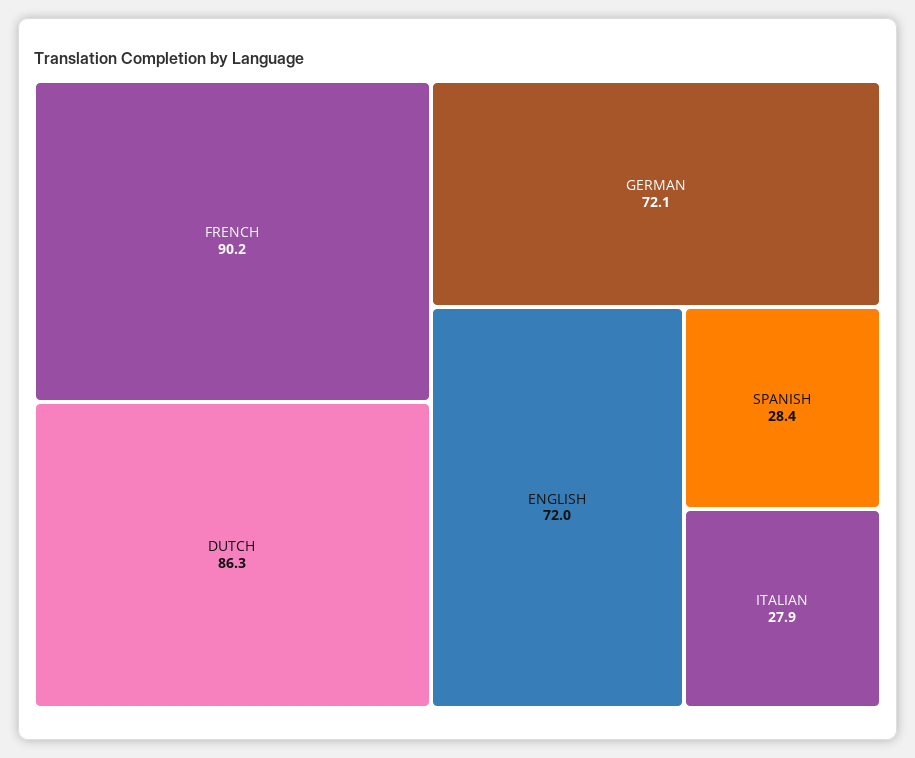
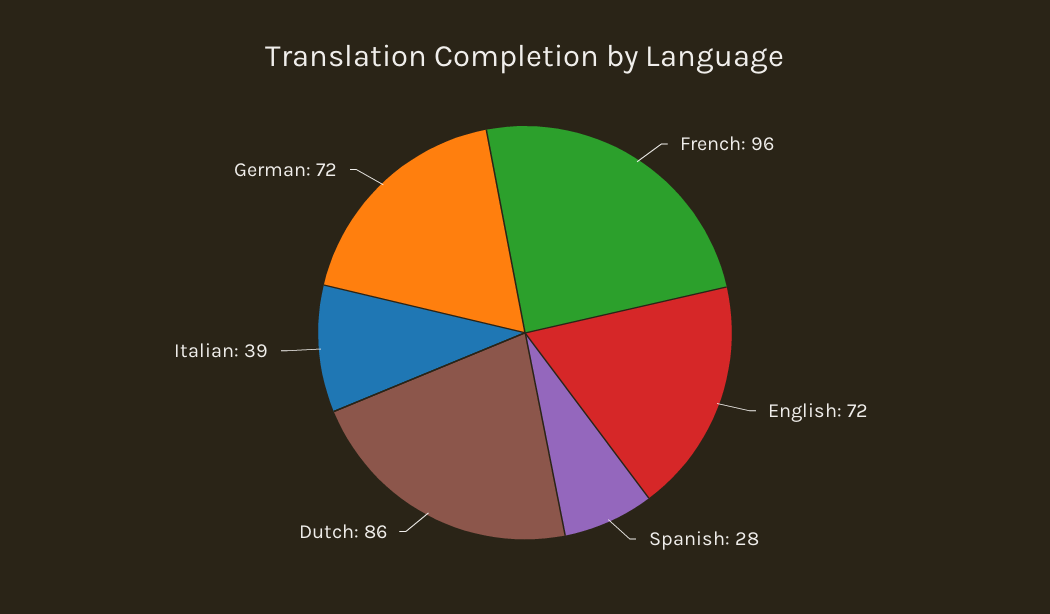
FRENCH: 90.2 -> 96
ITALIAN: 27.9 -> 39

